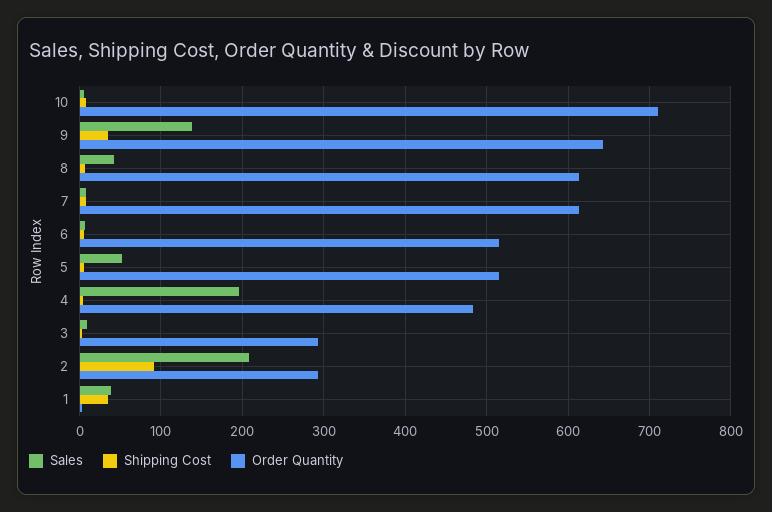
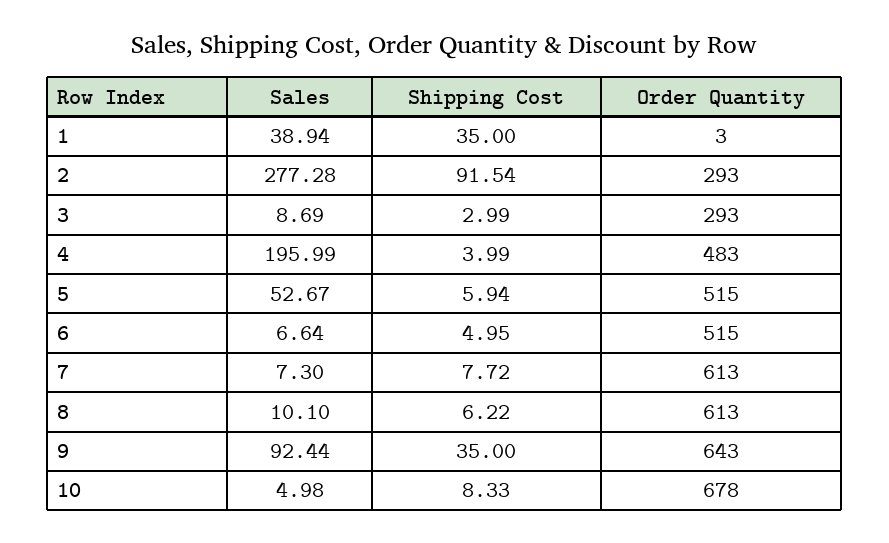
Order Quantity, 10: 710 -> 678
Sales, 9: 140 -> 92.44
Sales, 8: 40 -> 10.1
Sales, 2: 210 -> 277.28

